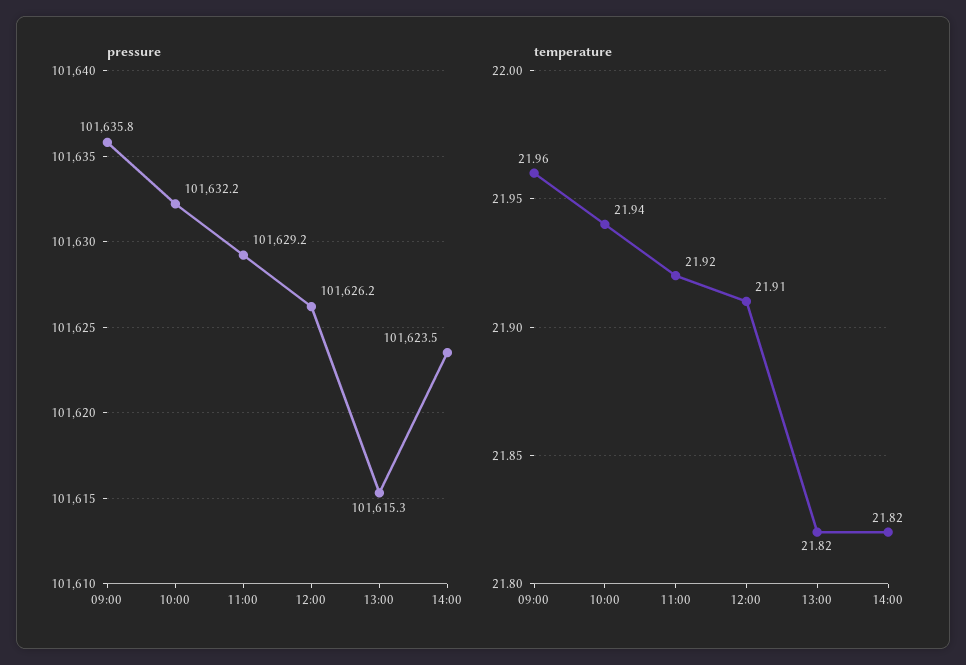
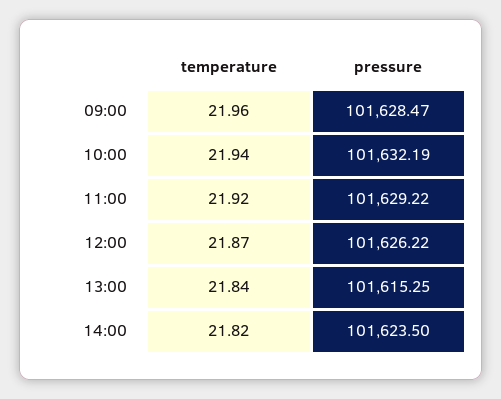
pressure, 09:00: 101635.8 -> 101628.47
temperature, 12:00: 21.91 -> 21.87
temperature, 13:00: 21.82 -> 21.84

